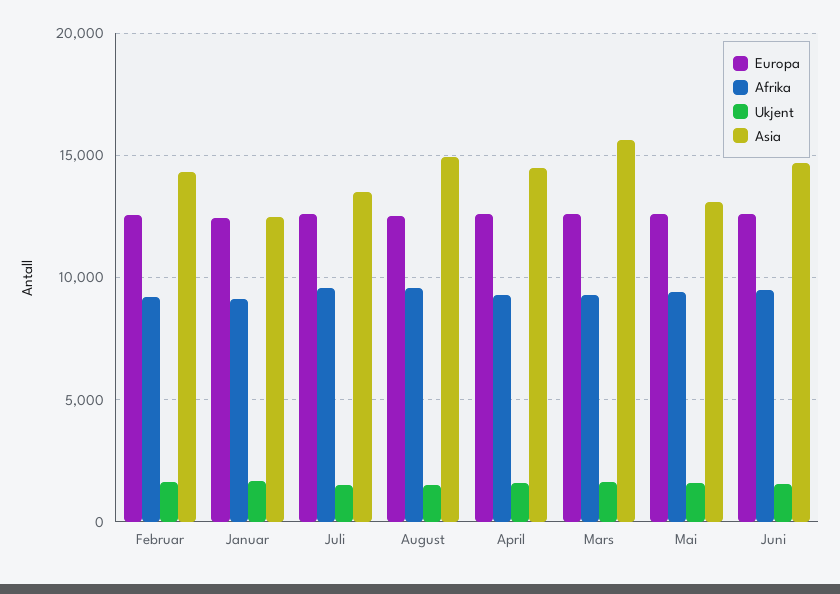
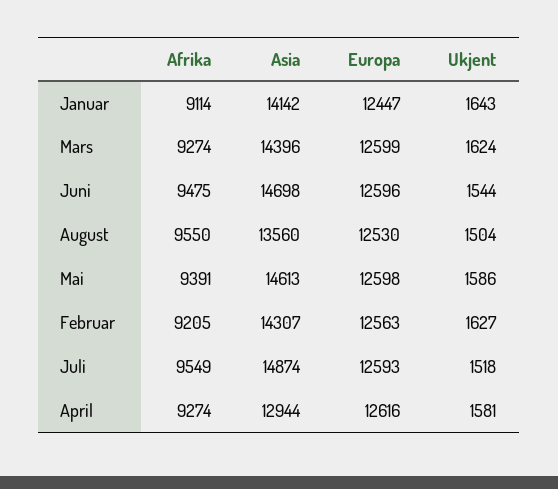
Asia, Januar: 12500 -> 14142
Asia, Juli: 13500 -> 14874
Asia, August: 15000 -> 13560
Asia, April: 14500 -> 12944
Asia, Mars: 15500 -> 14396
Asia, Mai: 13000 -> 14613

